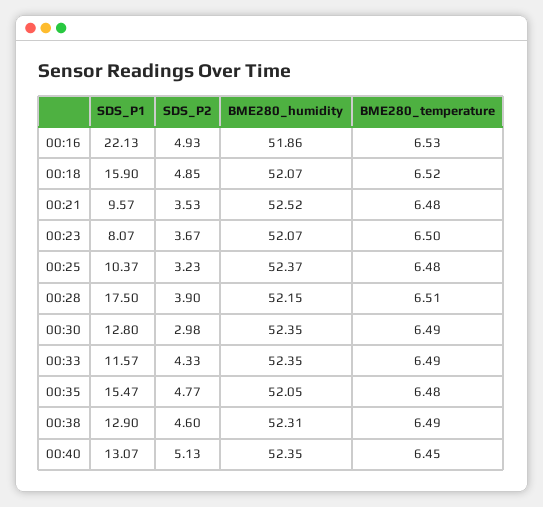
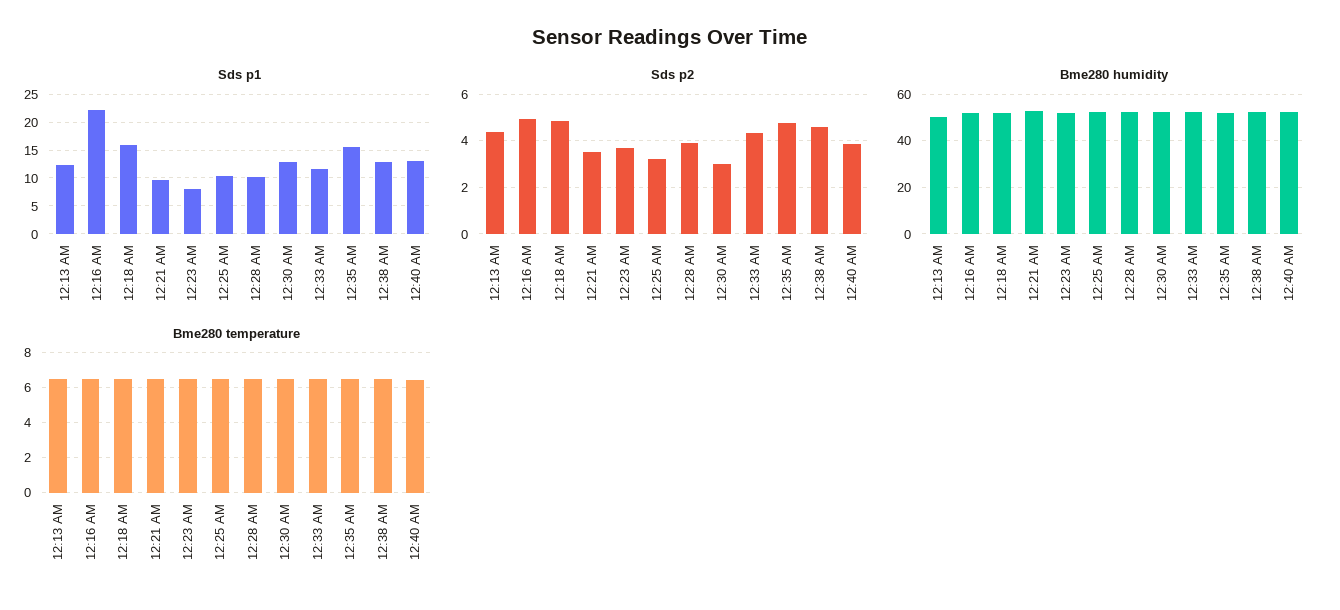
SDS_P1, 00:28: 17.5 -> 10
SDS_P2, 00:40: 5.13 -> 4
SDS_P1, 12:13 AM: none -> 12.5
SDS_P2, 12:13 AM: none -> 4.5
BME280_humidity, 12:13 AM: none -> 50
BME280_temperature, 12:13 AM: none -> 6.5

